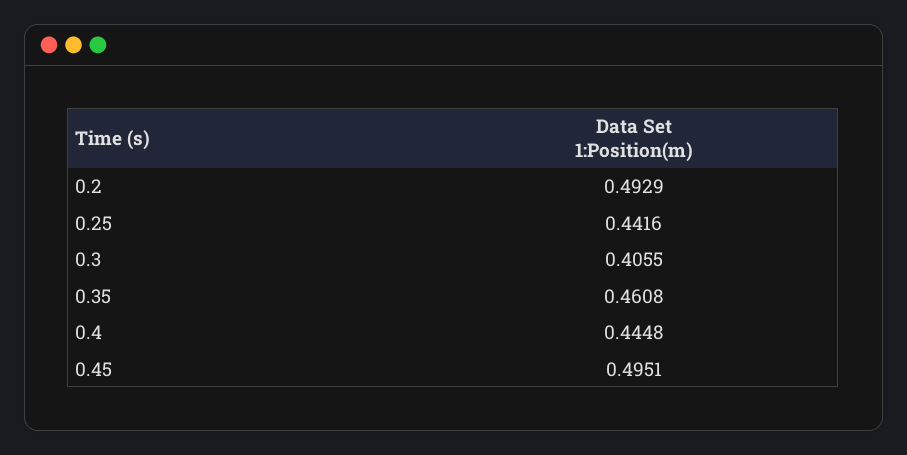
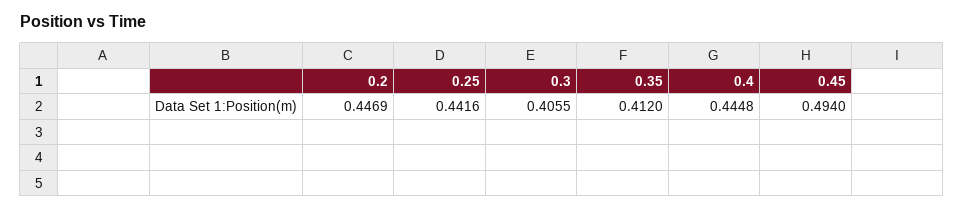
0.2: 0.4929 -> 0.4469
0.35: 0.4608 -> 0.412
0.45: 0.4951 -> 0.494

